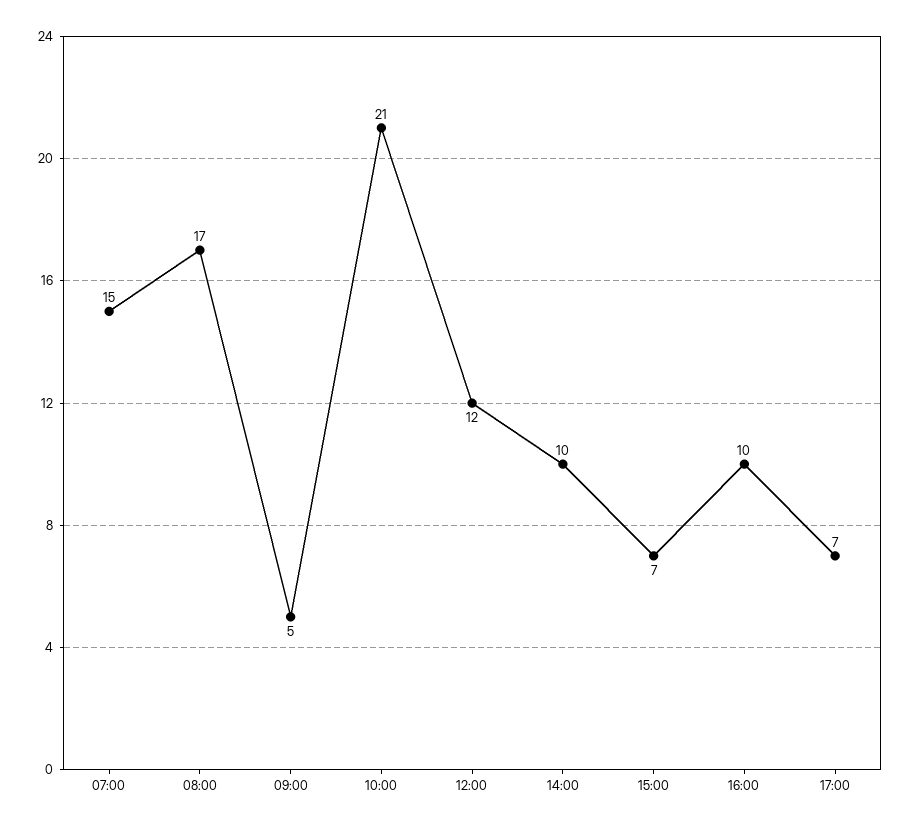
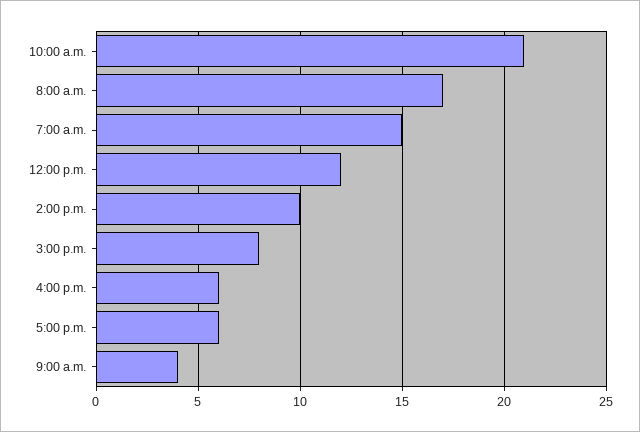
09:00: 5 -> 4
15:00: 7 -> 8
16:00: 10 -> 6
17:00: 7 -> 6

